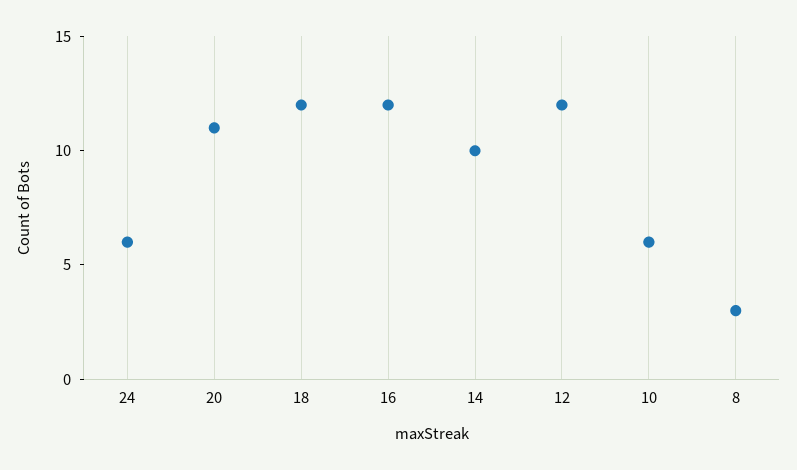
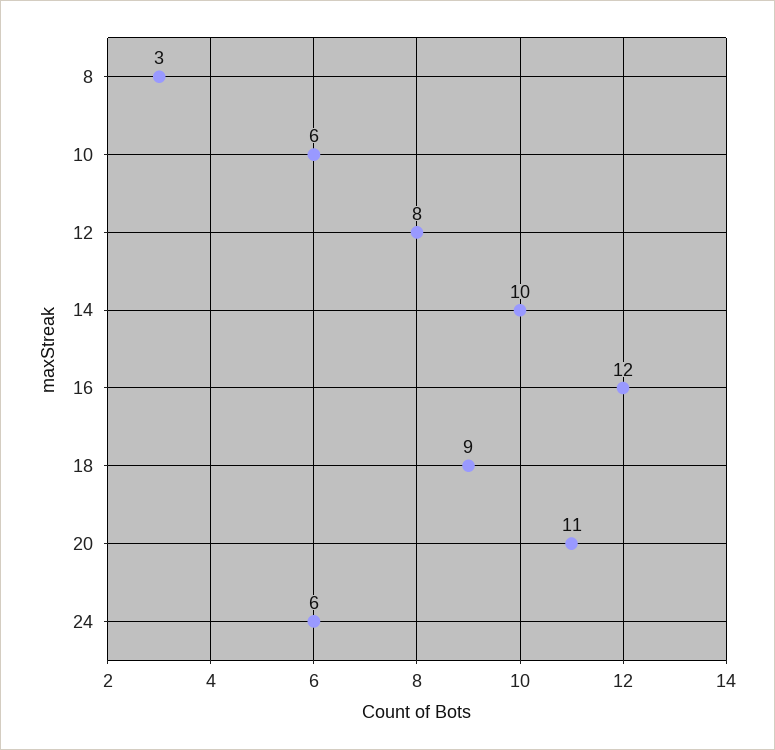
18: 12 -> 9
12: 12 -> 8

